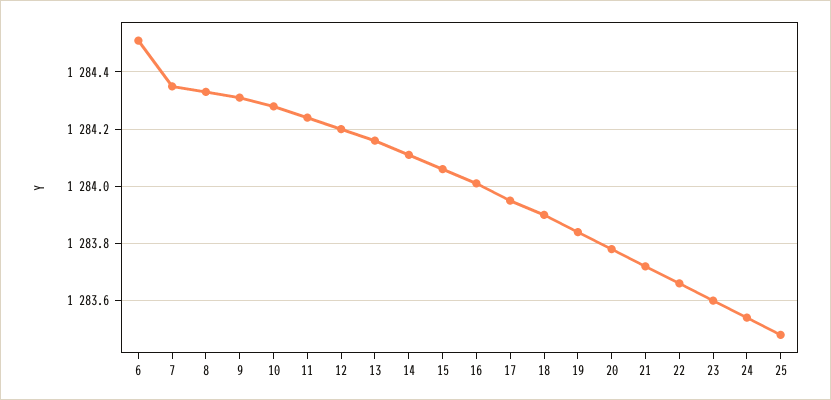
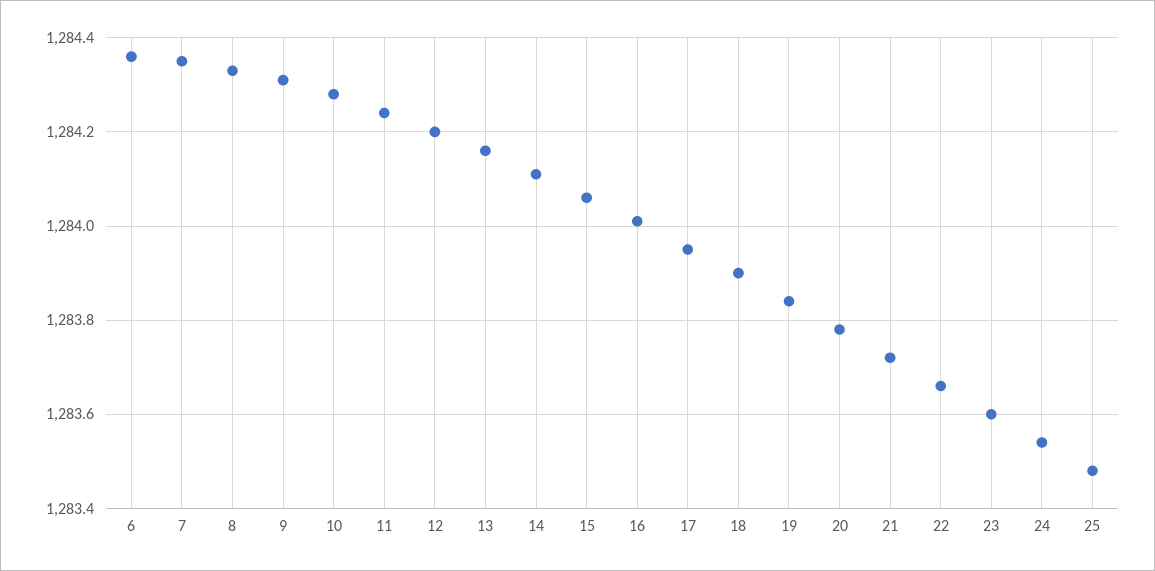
6: 1284.5 -> 1284.35

